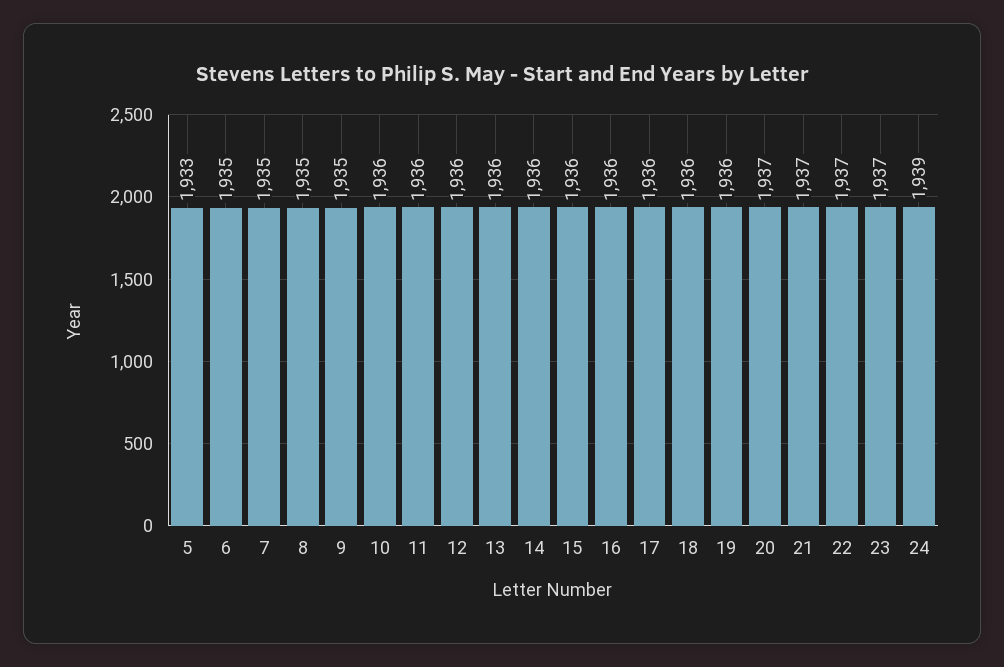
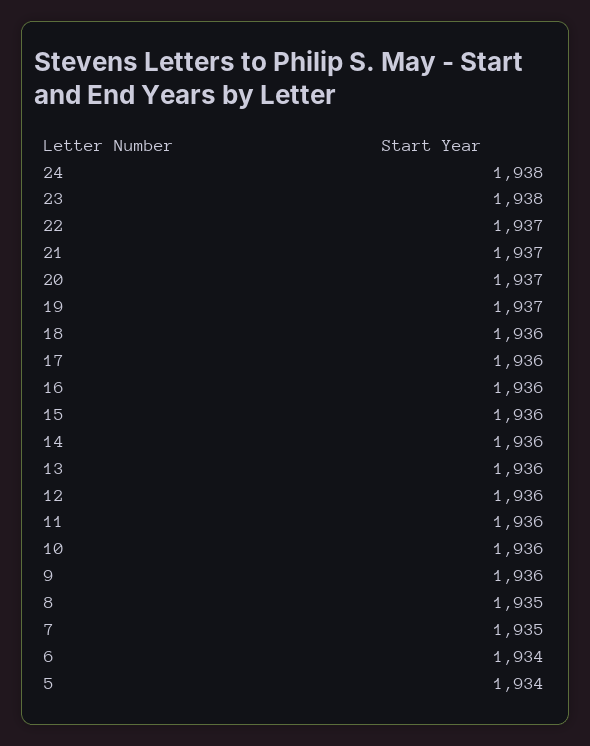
5: 1933 -> 1934
6: 1935 -> 1934
9: 1935 -> 1936
19: 1936 -> 1937
23: 1937 -> 1938
24: 1939 -> 1938

